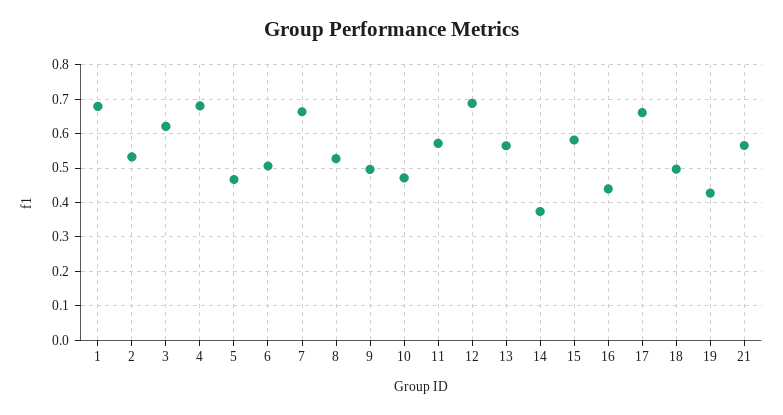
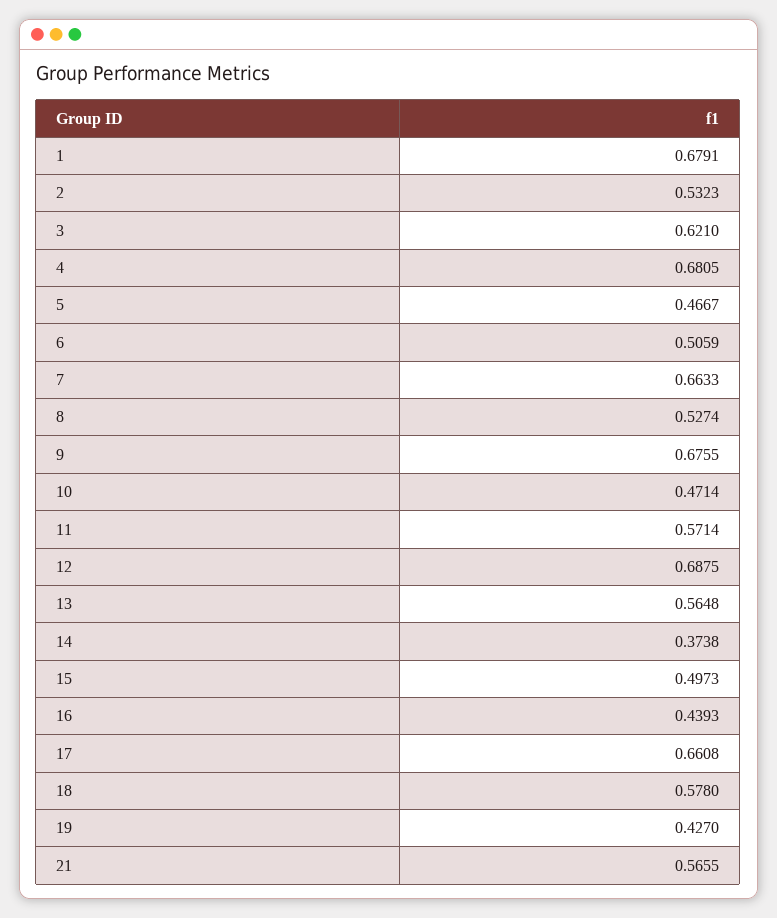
9: 0.5 -> 0.6755
15: 0.58 -> 0.4973
18: 0.5 -> 0.578

